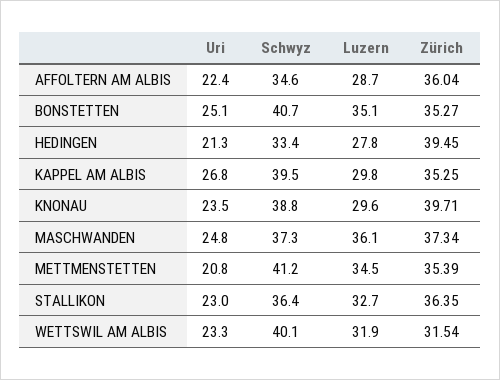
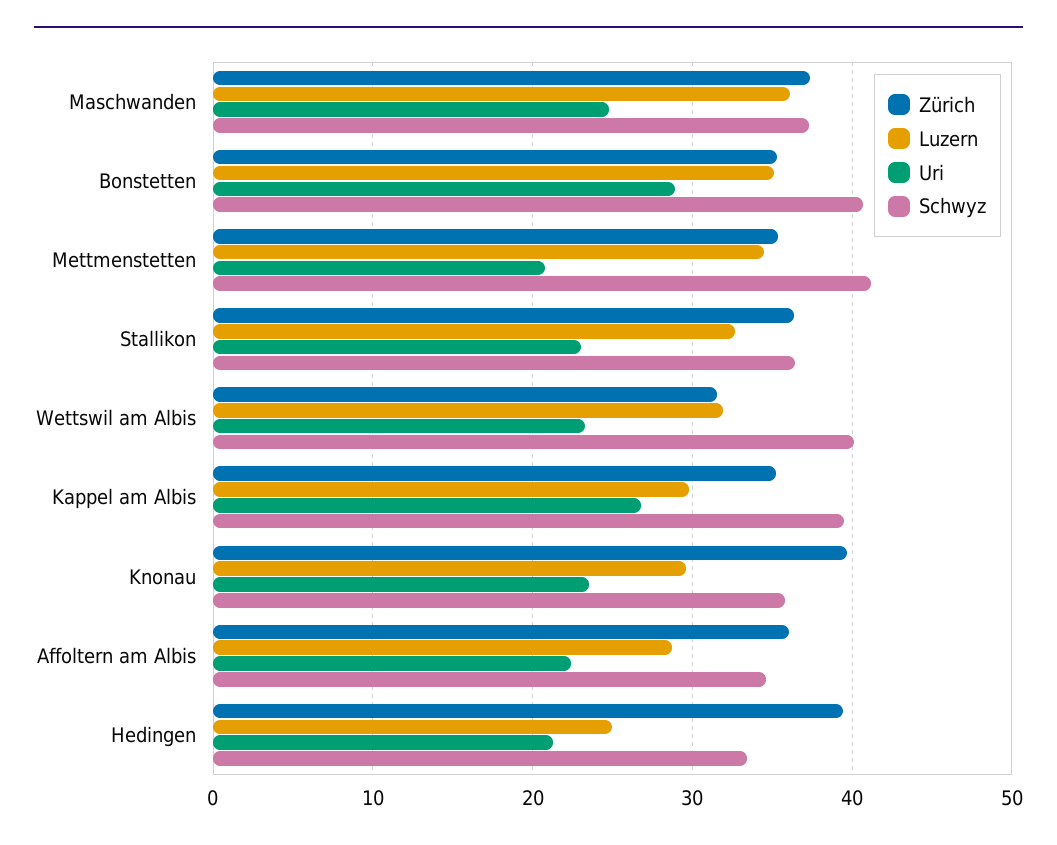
Uri, BONSTETTEN: 25.1 -> 29
Luzern, HEDINGEN: 27.8 -> 25
Schwyz, KNONAU: 38.8 -> 36

